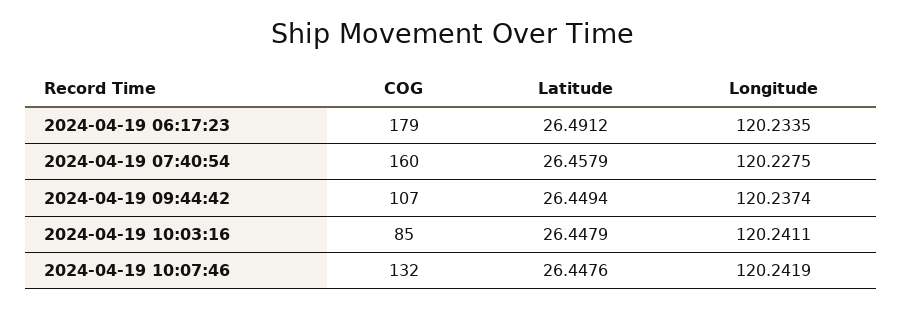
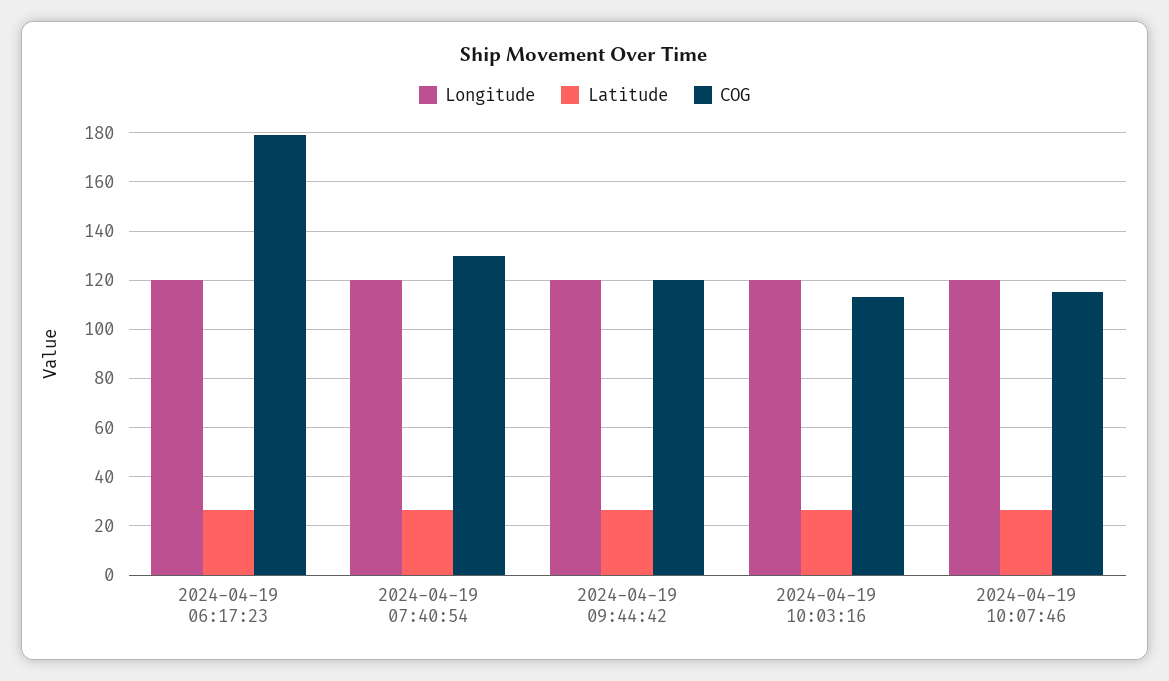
COG, 2024-04-19 07:40:54: 160 -> 130
COG, 2024-04-19 09:44:42: 107 -> 120
COG, 2024-04-19 10:03:16: 85 -> 112.5
COG, 2024-04-19 10:07:46: 132 -> 115

